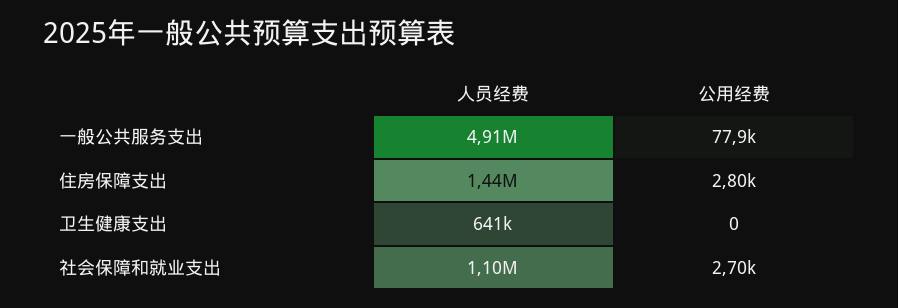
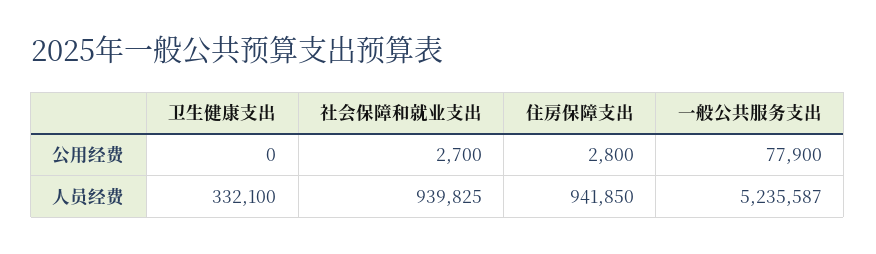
人员经费, 一般公共服务支出: 4910000 -> 5235587
人员经费, 住房保障支出: 1440000 -> 941850
人员经费, 卫生健康支出: 641000 -> 332100
人员经费, 社会保障和就业支出: 1100000 -> 939825

